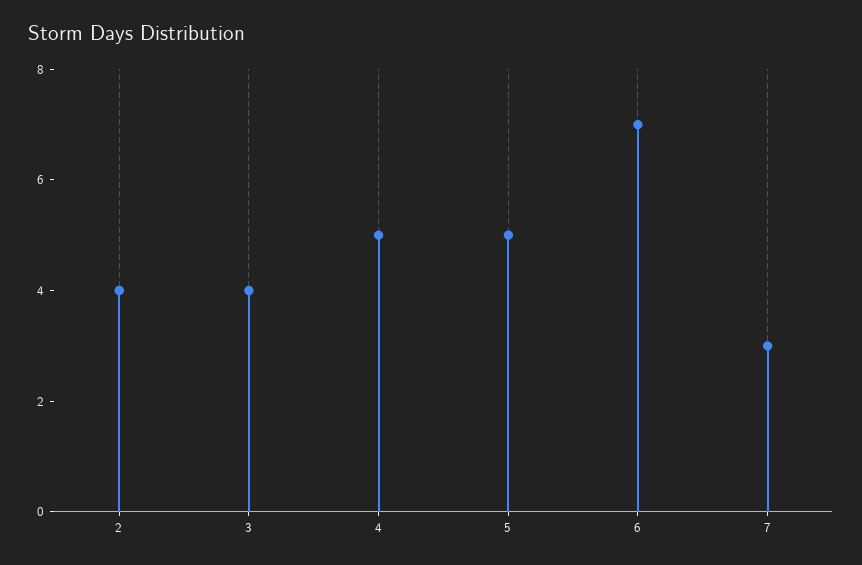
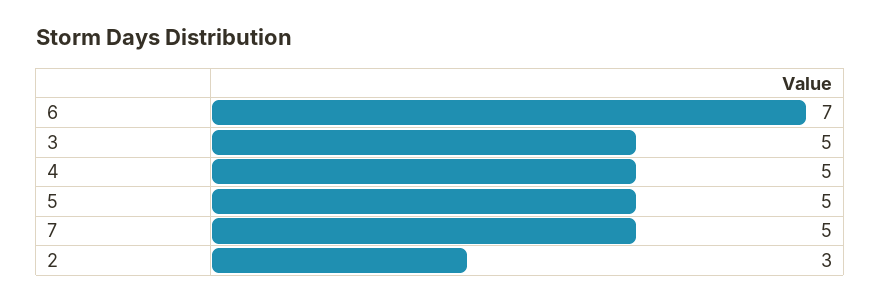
2: 4 -> 3
3: 4 -> 5
7: 3 -> 5

